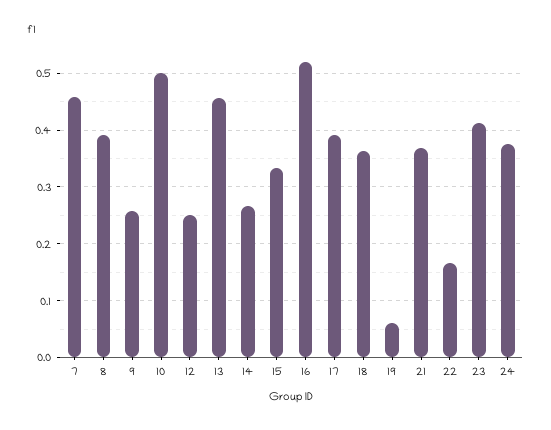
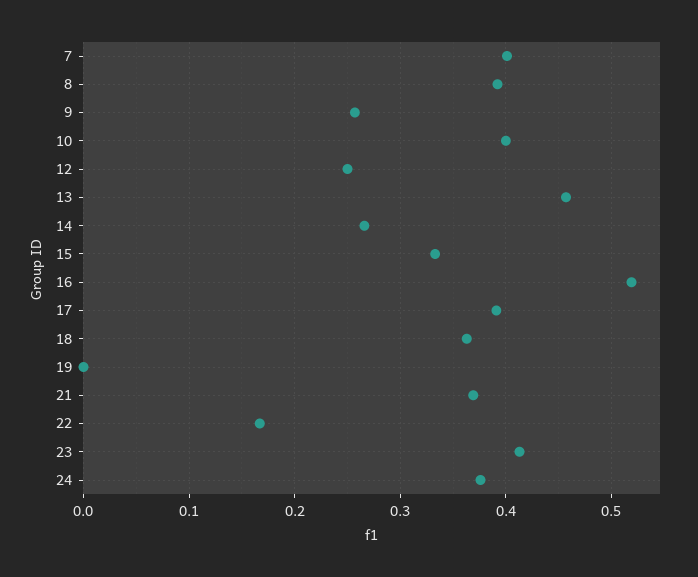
7: 0.46 -> 0.4
10: 0.5 -> 0.4
19: 0.06 -> 0

